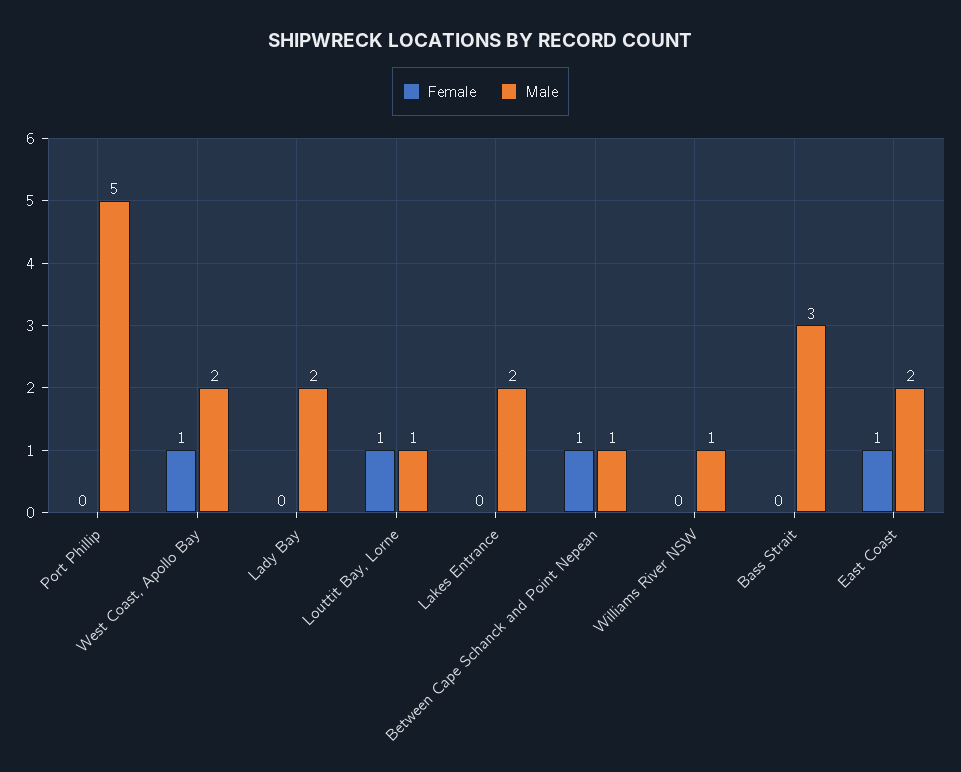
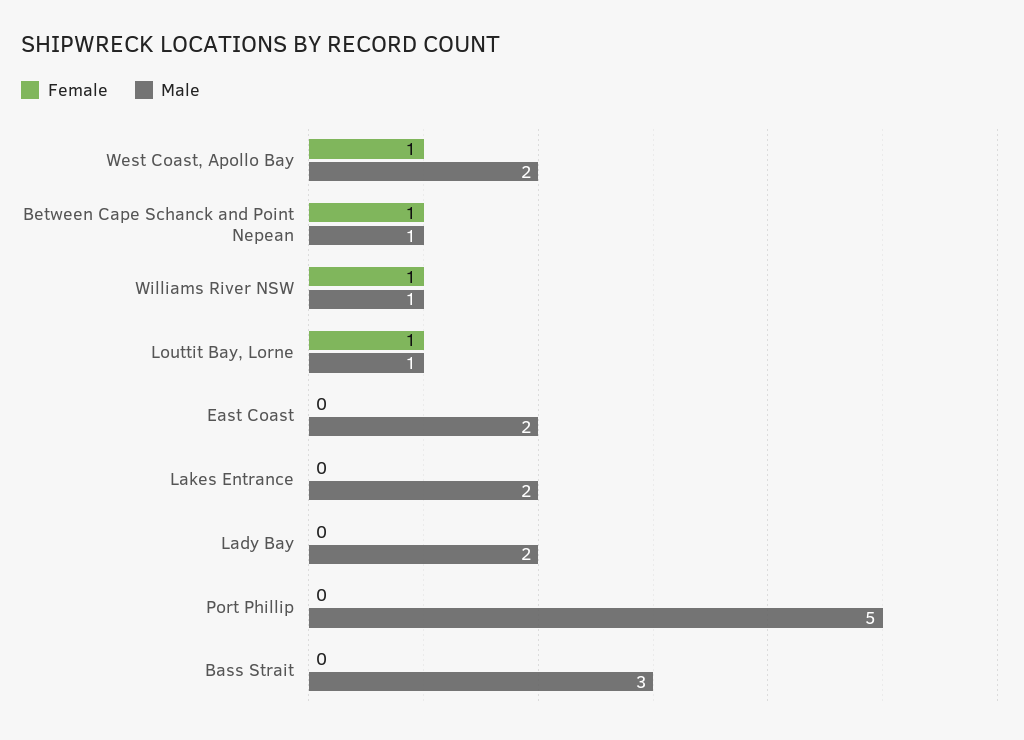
Female, Williams River NSW: 0 -> 1
Female, East Coast: 1 -> 0

